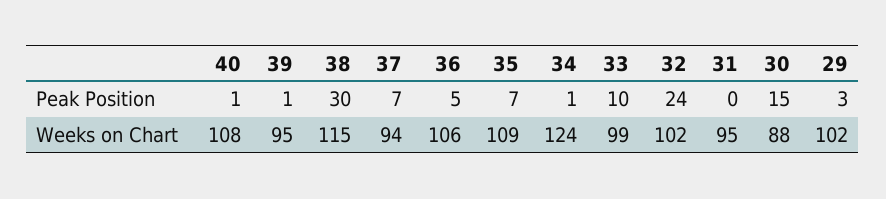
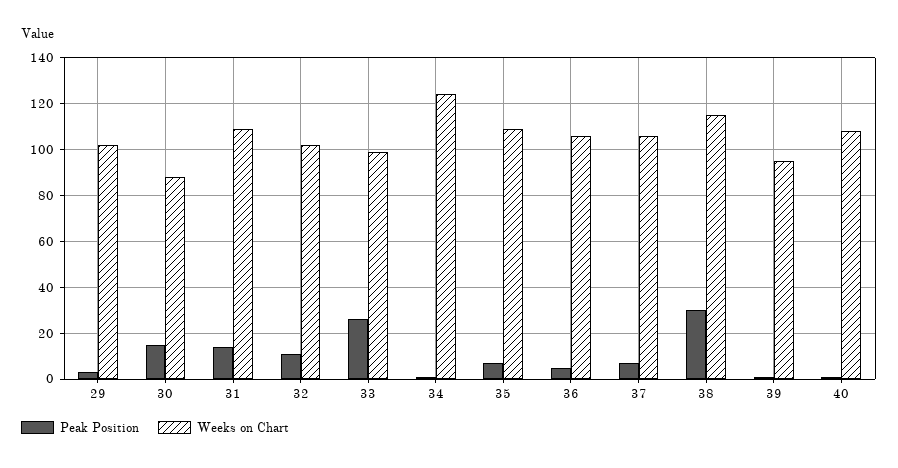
Peak Position, 33: 10 -> 25
Peak Position, 32: 24 -> 10
Peak Position, 31: 0 -> 15
Weeks on Chart, 37: 94 -> 105
Weeks on Chart, 31: 95 -> 110

